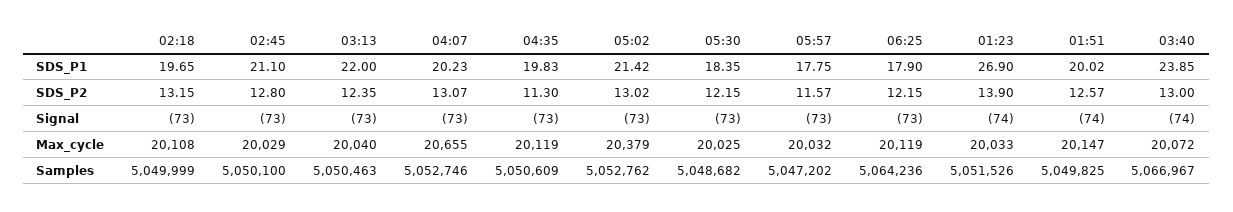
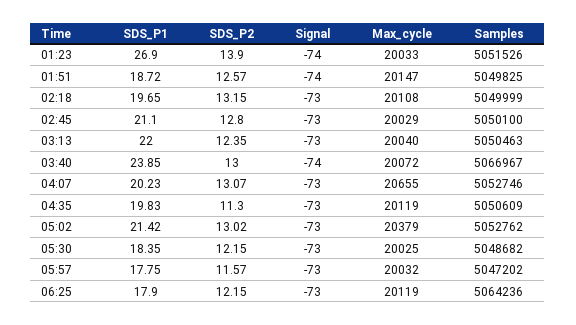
01:51, SDS_P1: 20.02 -> 18.72

